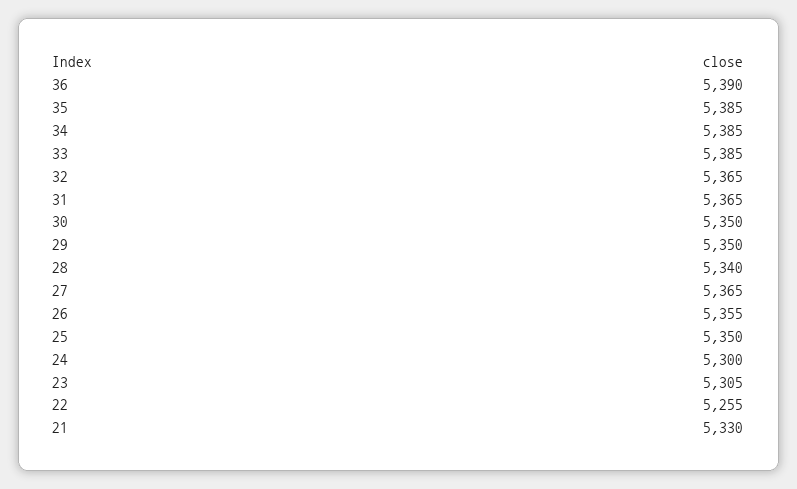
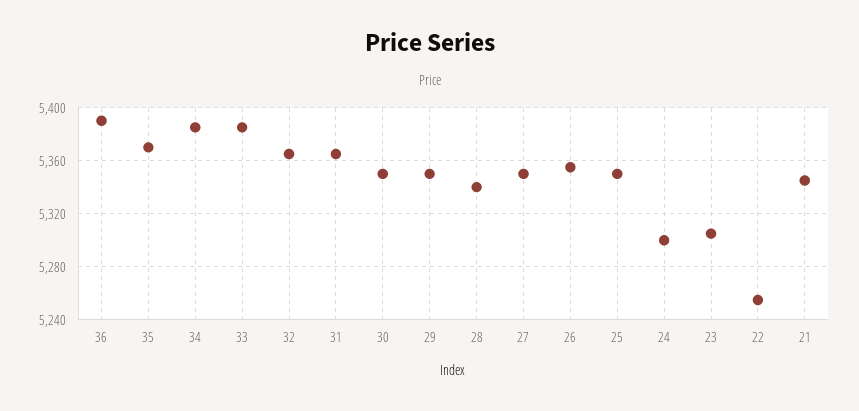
35: 5385 -> 5370
27: 5365 -> 5350
21: 5330 -> 5345

